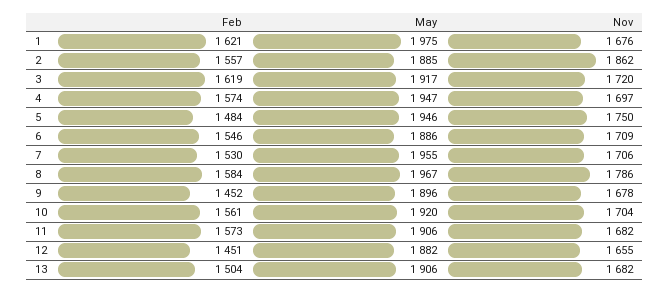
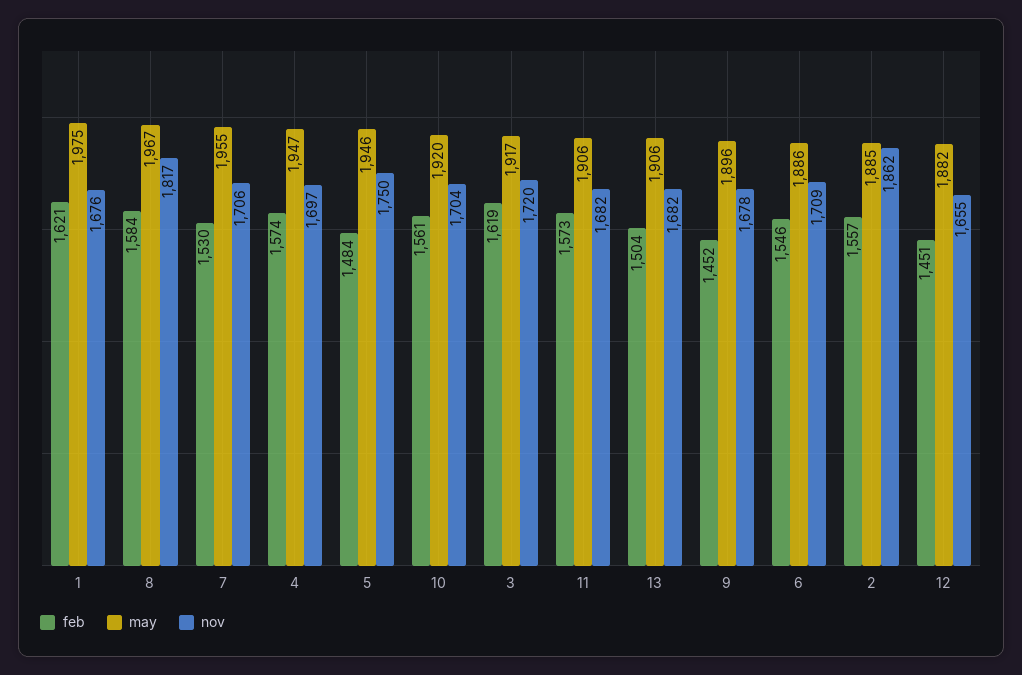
Nov, 8: 1786 -> 1817

